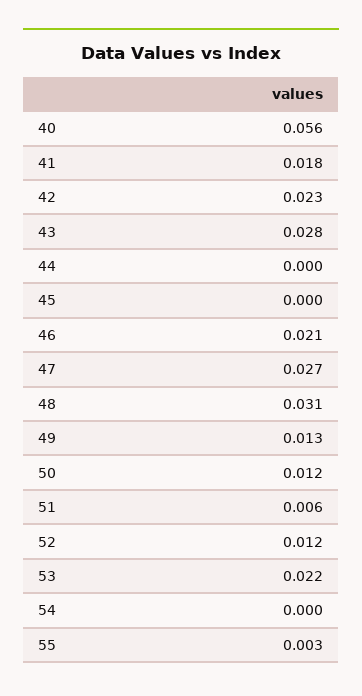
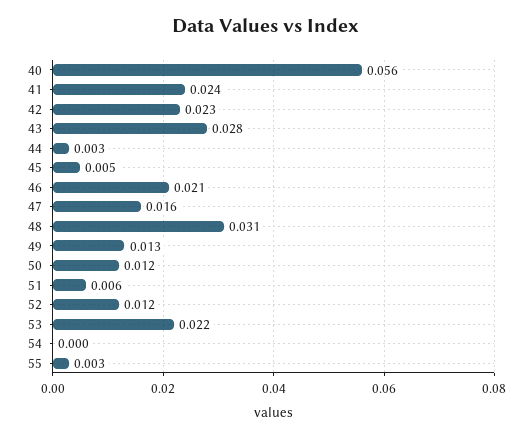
41: 0.018 -> 0.024
44: 0 -> 0.003
45: 0 -> 0.005
47: 0.027 -> 0.016

